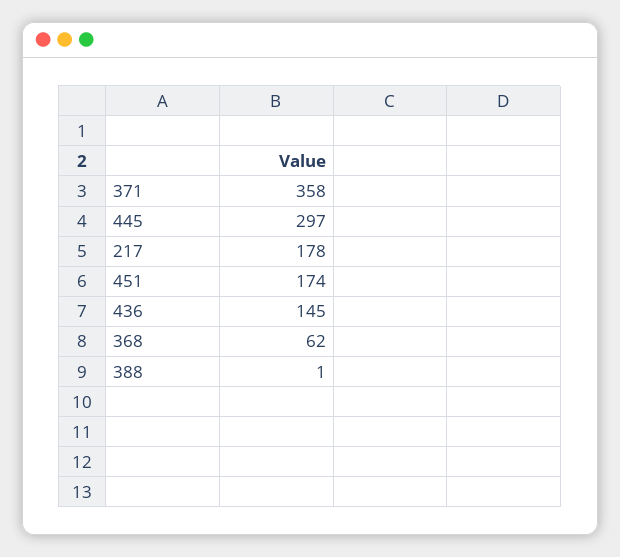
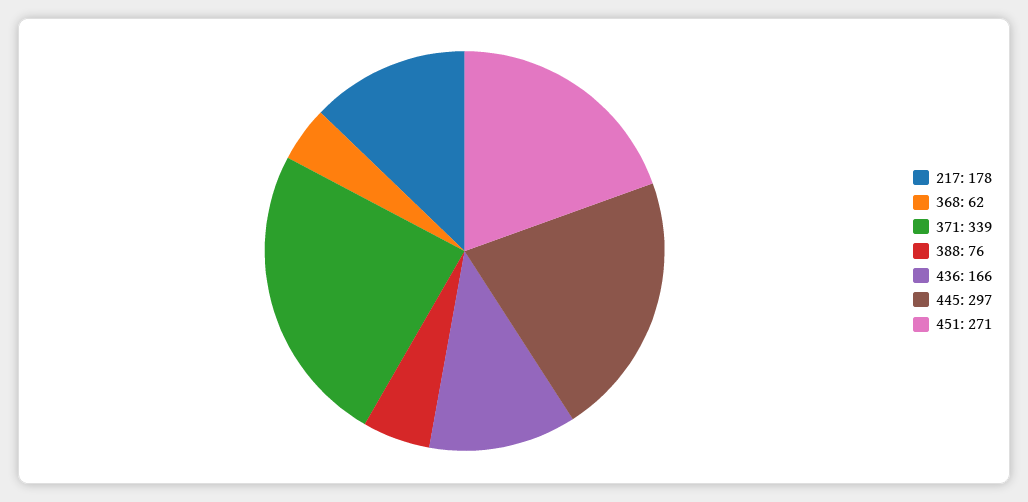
371: 358 -> 339
451: 174 -> 271
436: 145 -> 166
388: 1 -> 76

